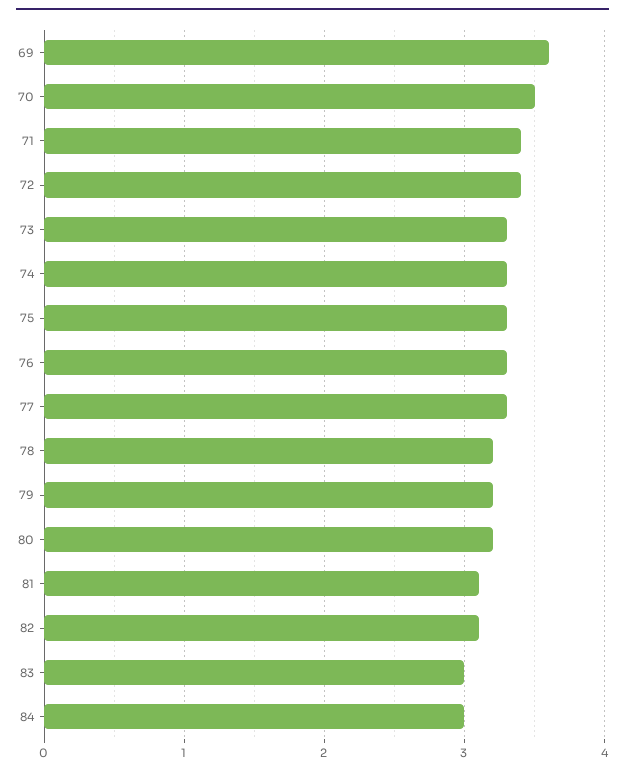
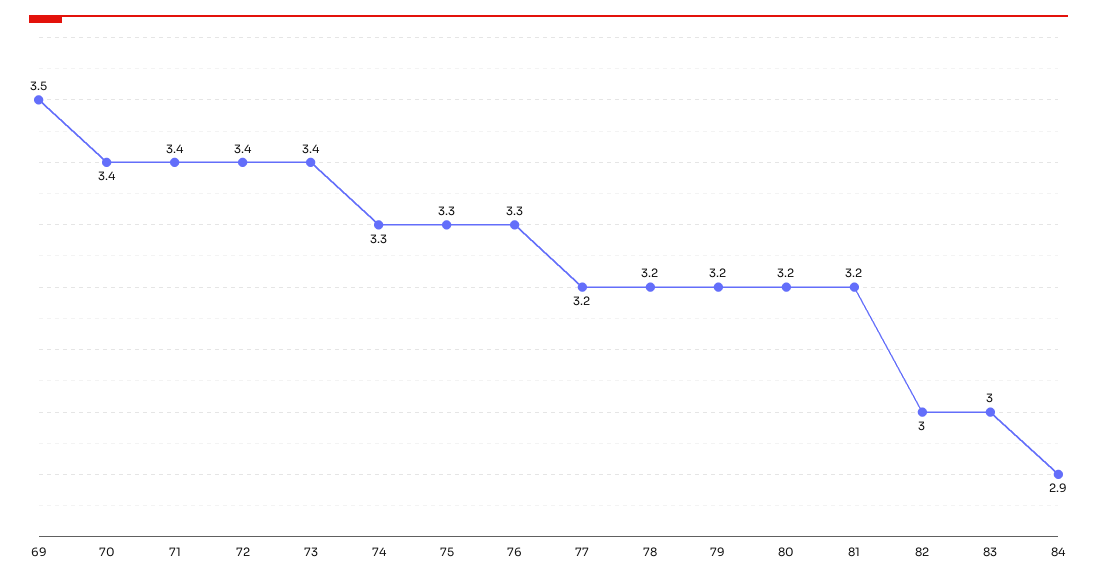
69: 3.6 -> 3.5
70: 3.5 -> 3.4
73: 3.3 -> 3.4
77: 3.3 -> 3.2
81: 3.1 -> 3.2
82: 3.1 -> 3
84: 3 -> 2.9

